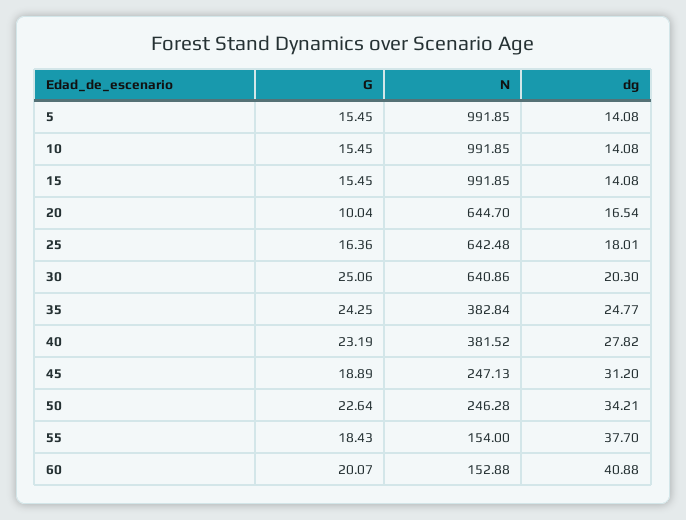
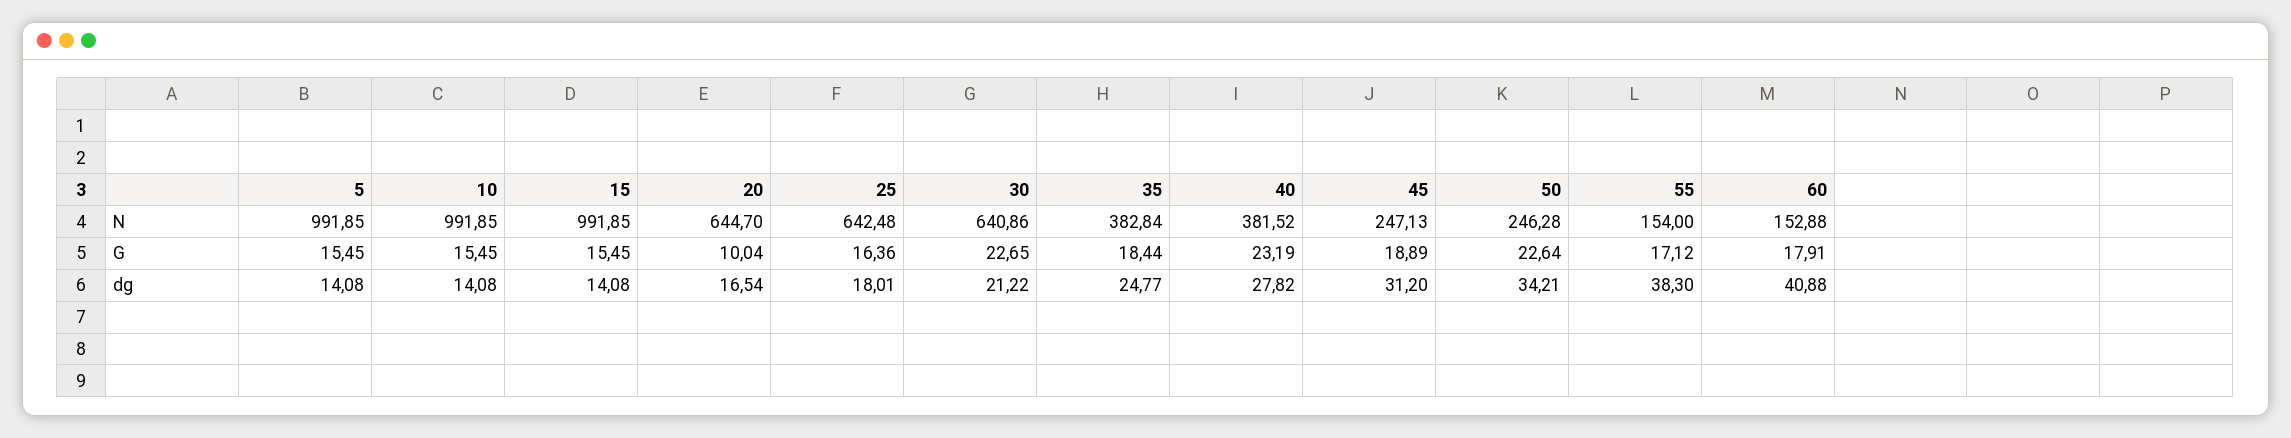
G, 30: 25.06 -> 22.65
dg, 30: 20.3 -> 21.22
G, 35: 24.25 -> 18.44
G, 55: 18.43 -> 17.12
dg, 55: 37.7 -> 38.3
G, 60: 20.07 -> 17.91

